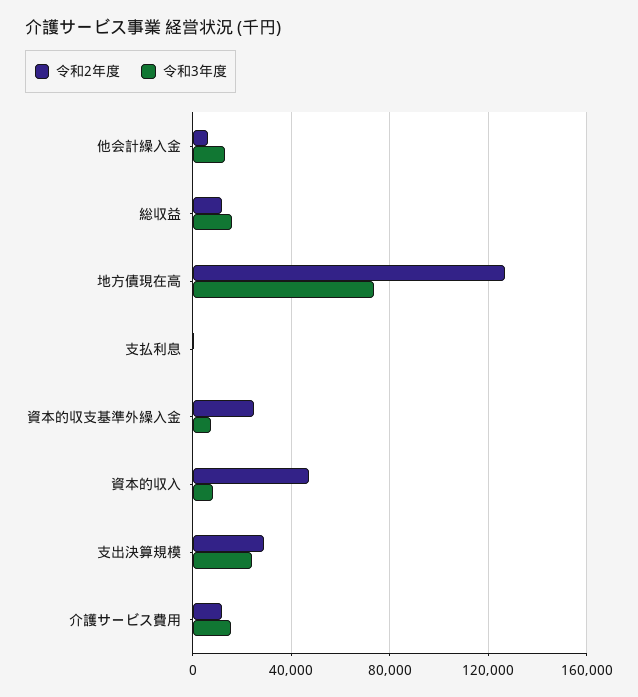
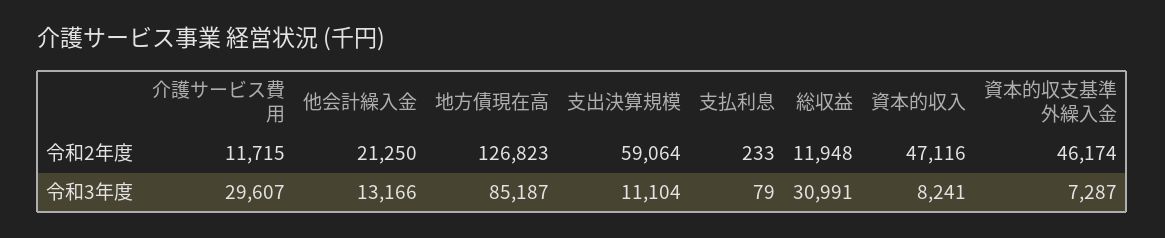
令和2年度, 他会計繰入金: 5000 -> 21250
令和3年度, 総収益: 15000 -> 30991
令和3年度, 地方債現在高: 75000 -> 85187
令和2年度, 資本的収支基準外繰入金: 25000 -> 46174
令和2年度, 支出決算規模: 30000 -> 59064
令和3年度, 支出決算規模: 25000 -> 11104
令和3年度, 介護サービス費用: 15000 -> 29607

